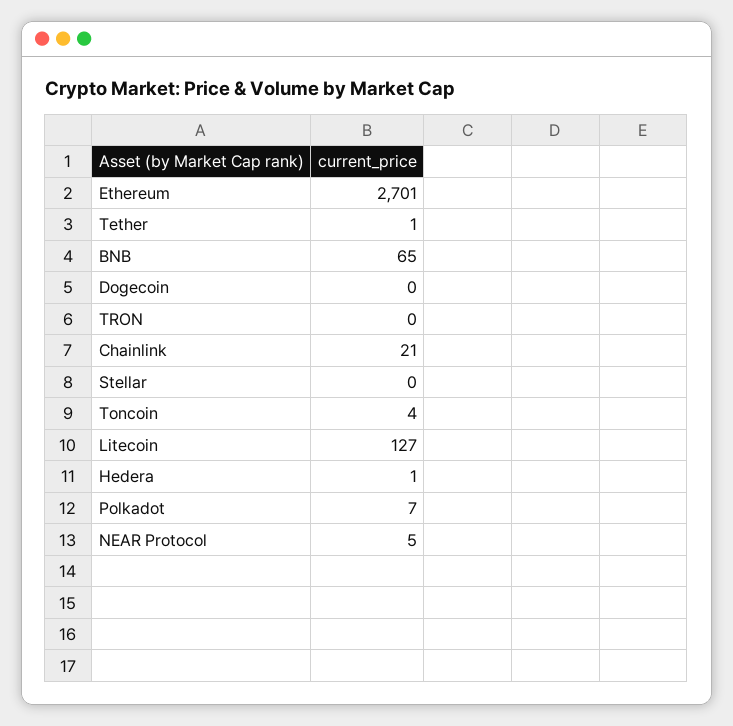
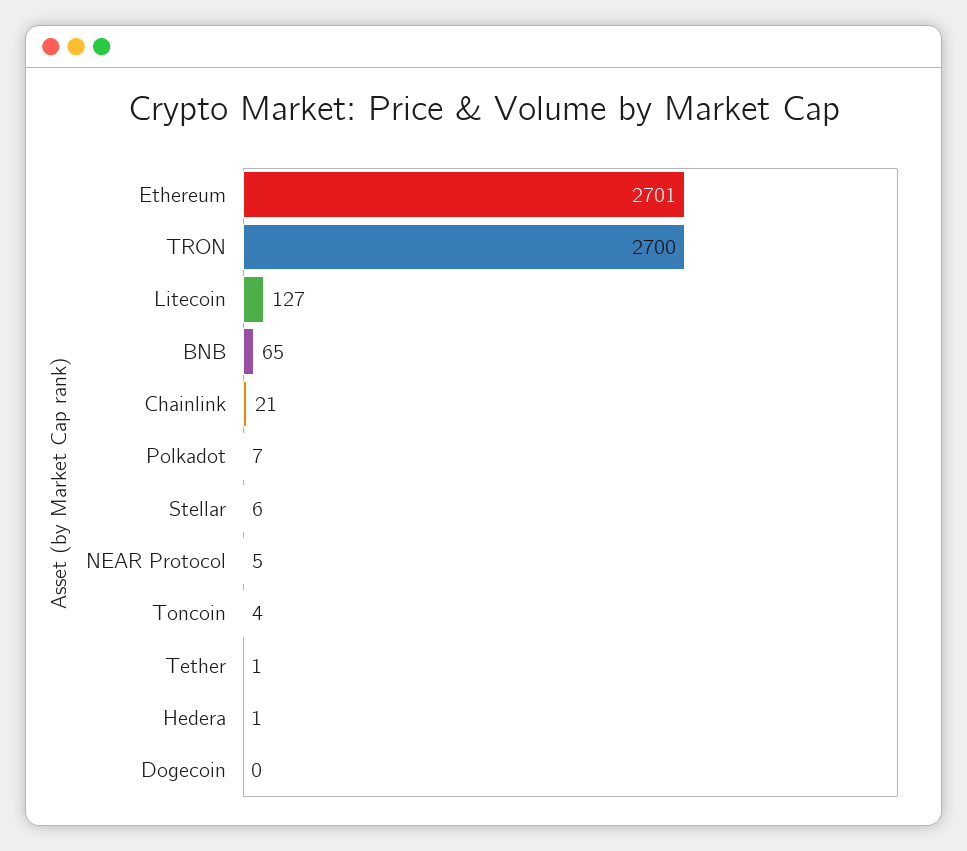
TRON: 0 -> 2700
Stellar: 0 -> 6

